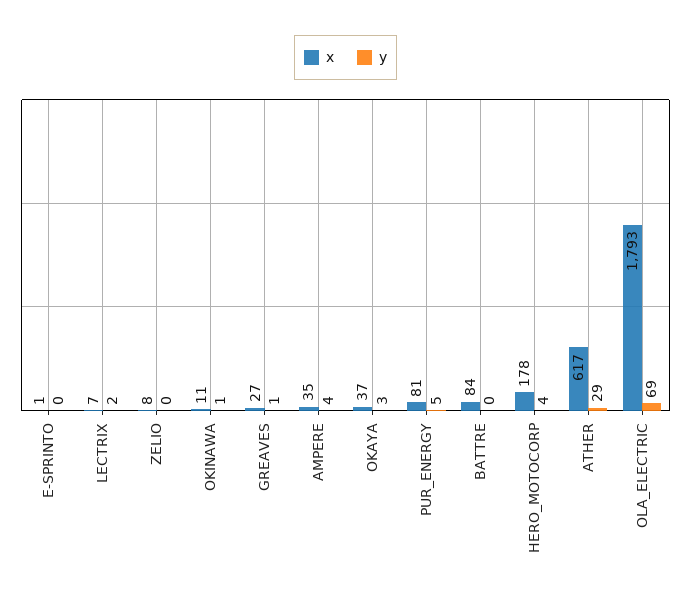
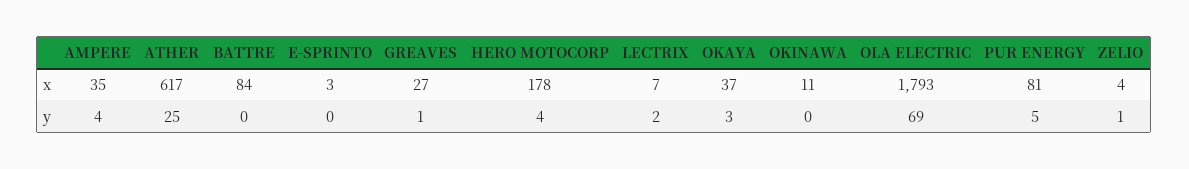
x, E-SPRINTO: 1 -> 3
x, ZELIO: 8 -> 4
y, ZELIO: 0 -> 1
y, OKINAWA: 1 -> 0
y, ATHER: 29 -> 25

